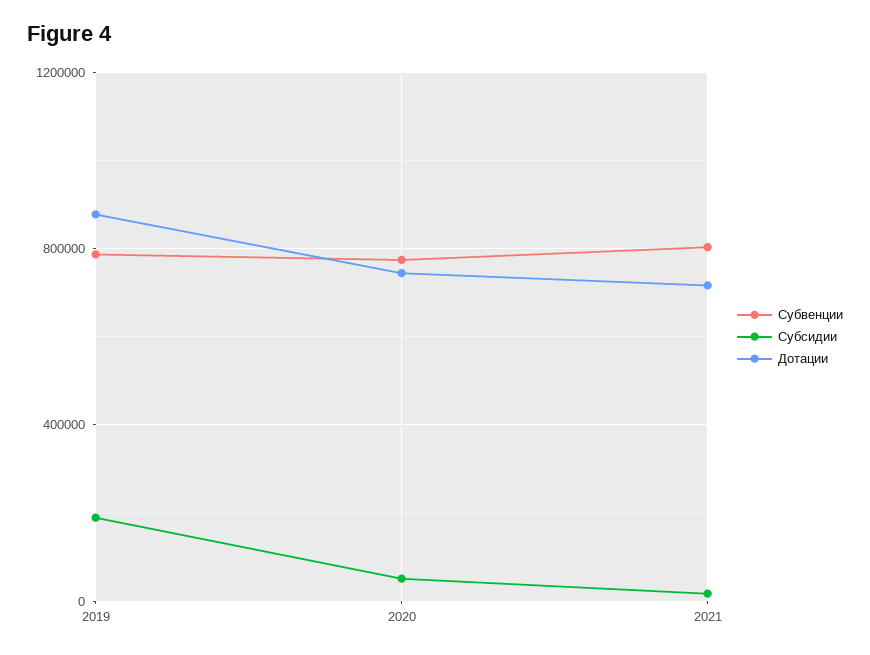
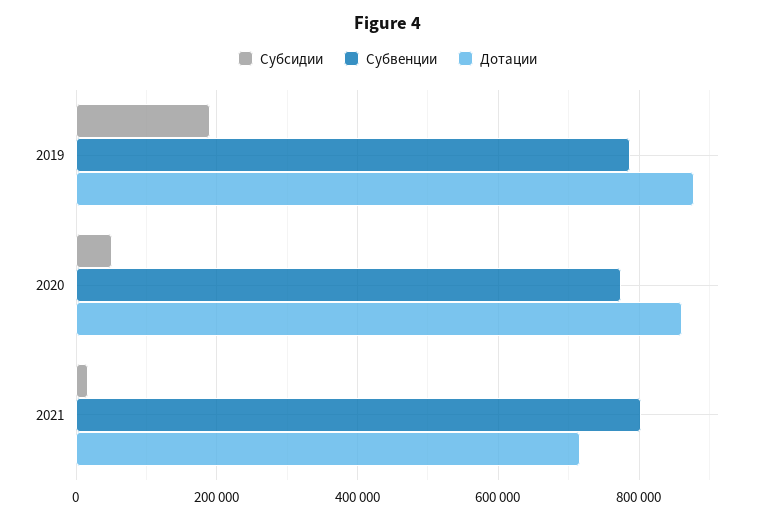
Дотации, 2020: 750000 -> 860000

